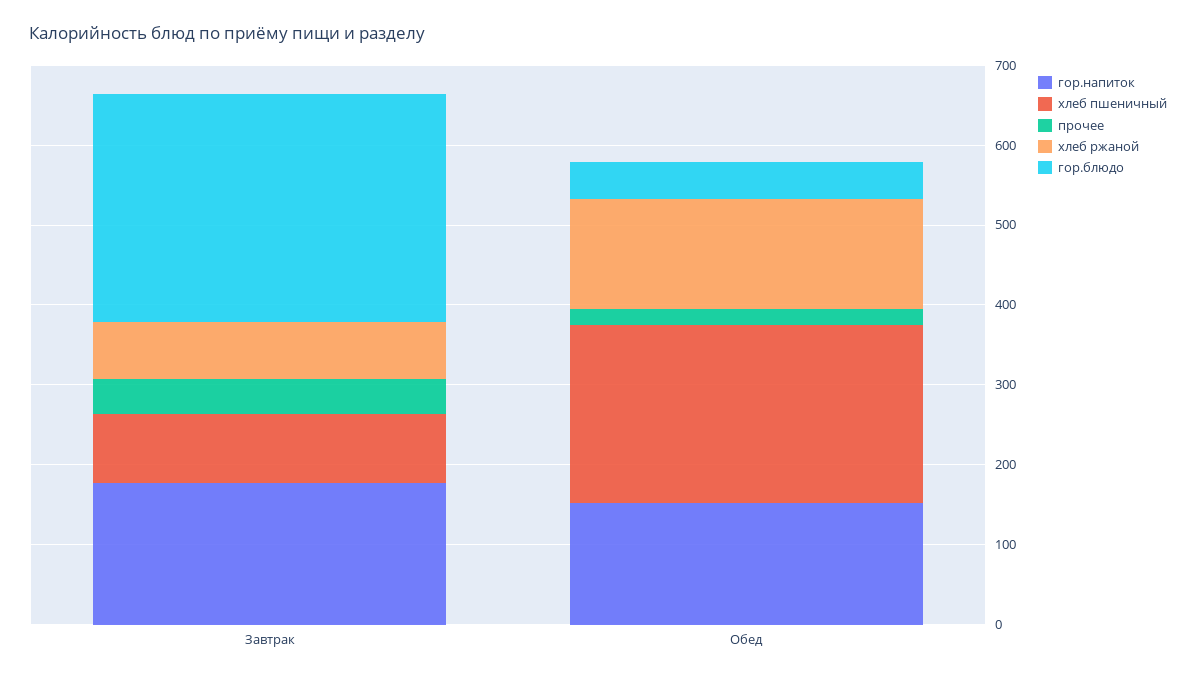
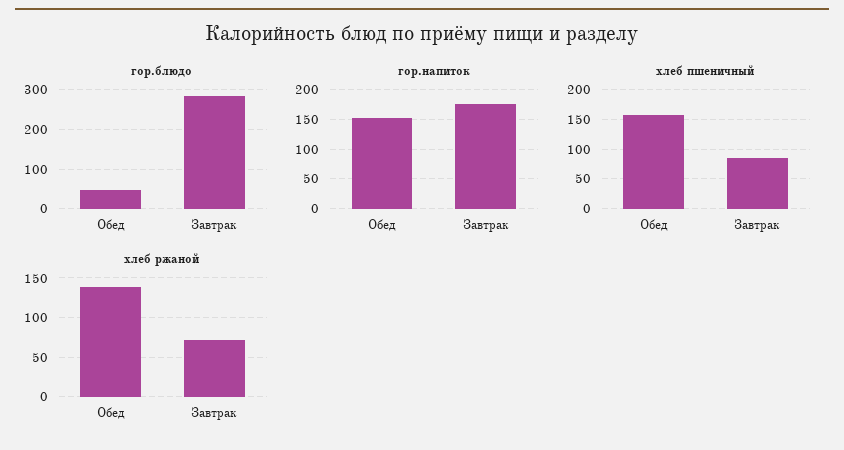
прочее, Завтрак: 40 -> none
хлеб пшеничный, Обед: 220 -> 150
прочее, Обед: 20 -> none

